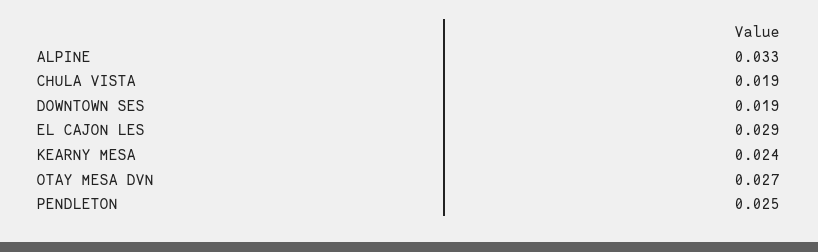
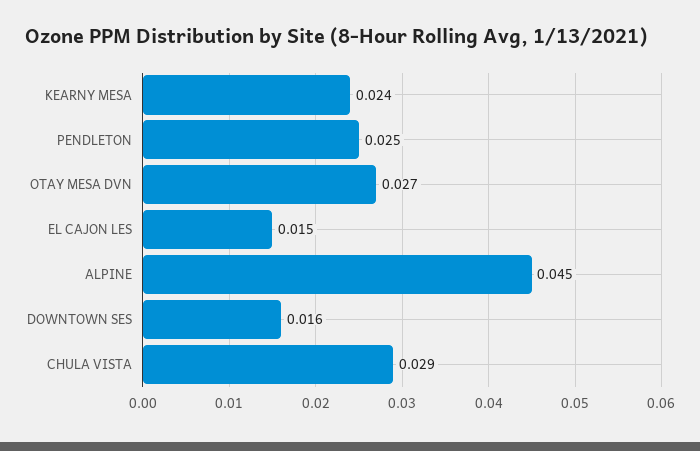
ALPINE: 0.033 -> 0.045
CHULA VISTA: 0.019 -> 0.029
DOWNTOWN SES: 0.019 -> 0.016
EL CAJON LES: 0.029 -> 0.015

